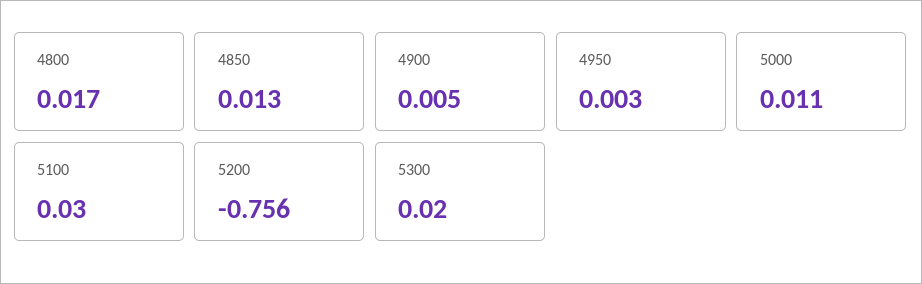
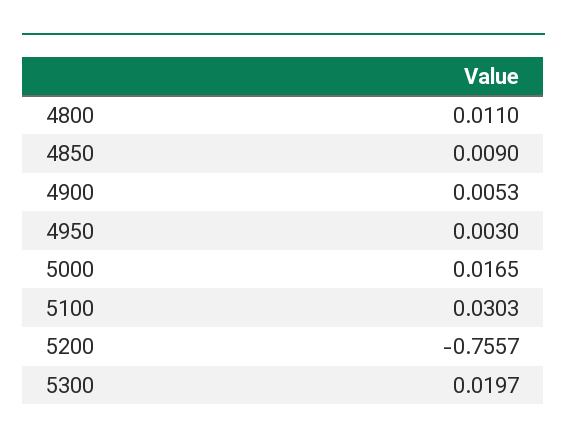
4800: 0.017 -> 0.011
4850: 0.013 -> 0.009
5000: 0.011 -> 0.0165

